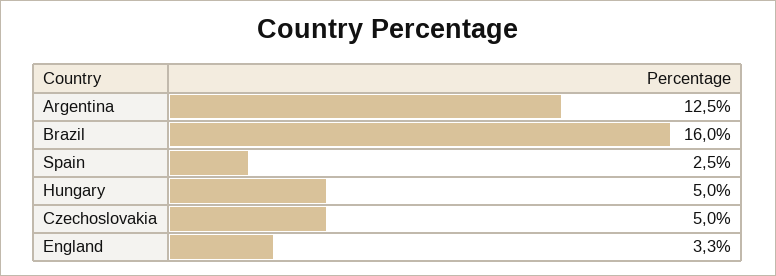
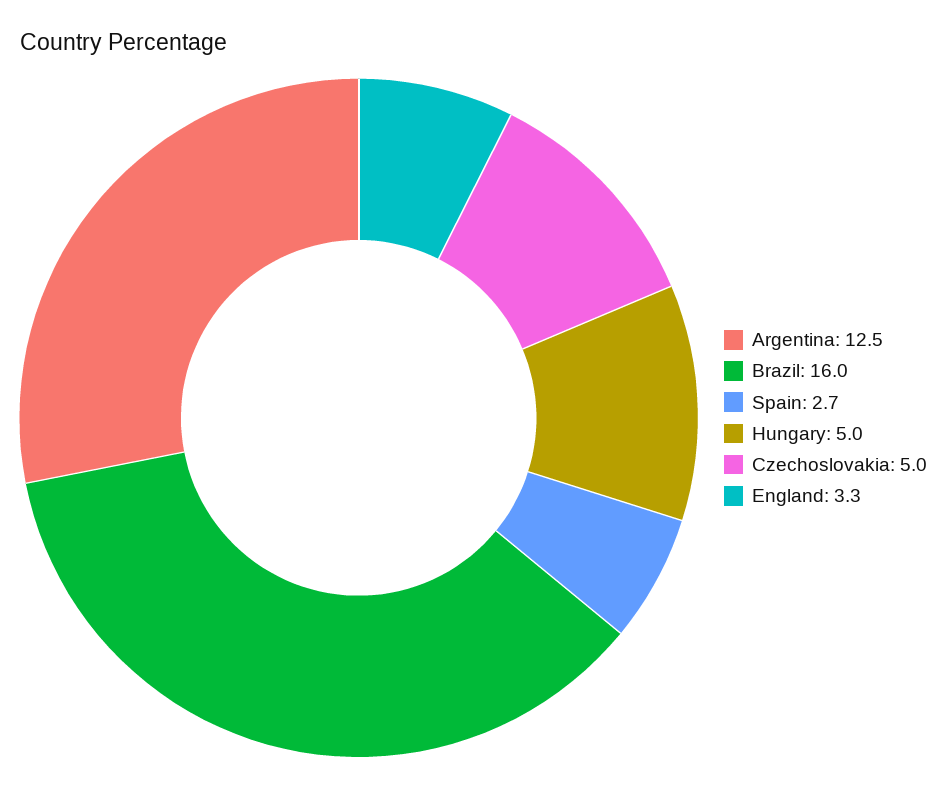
Spain: 2.5 -> 2.7

